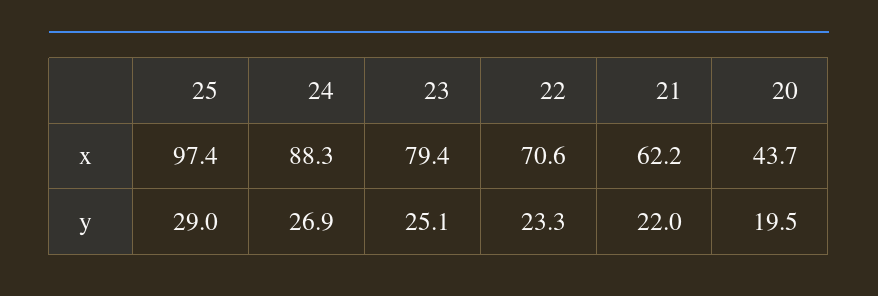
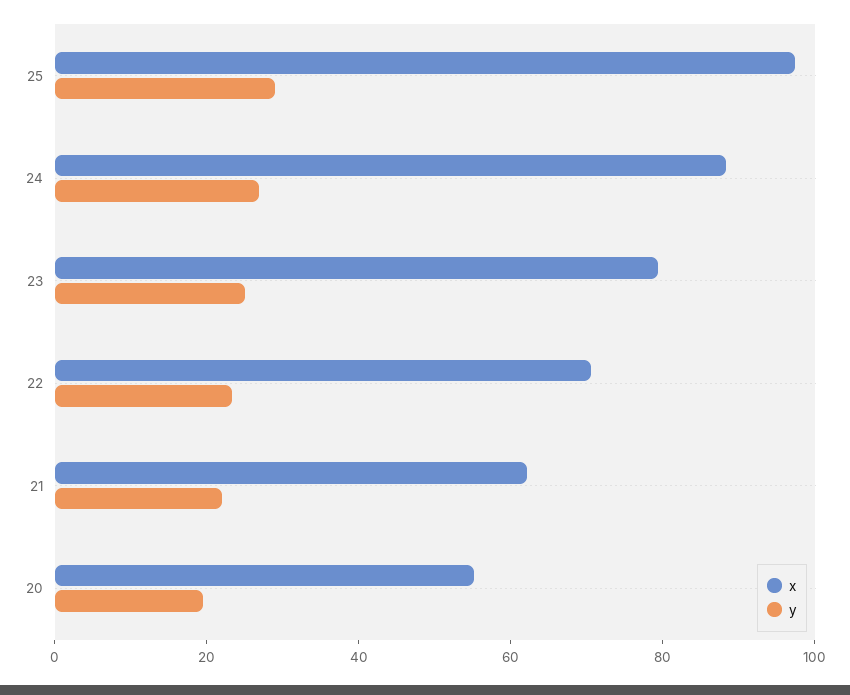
x, 20: 43.7 -> 55

